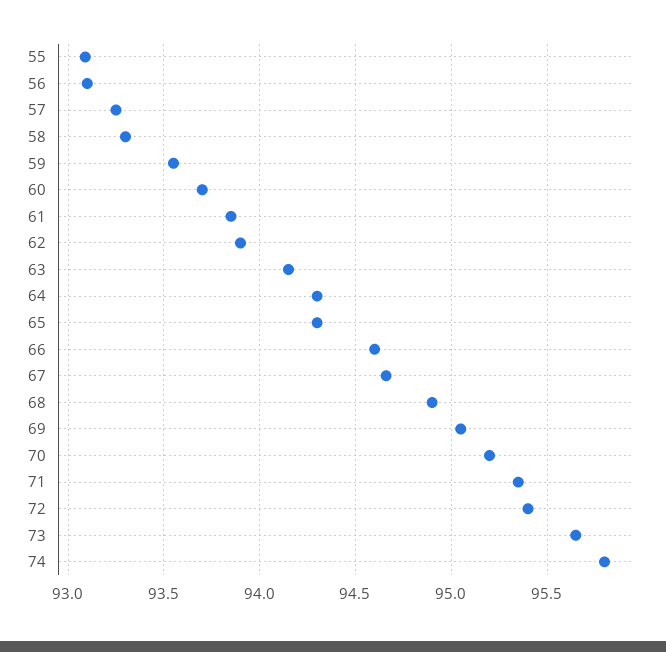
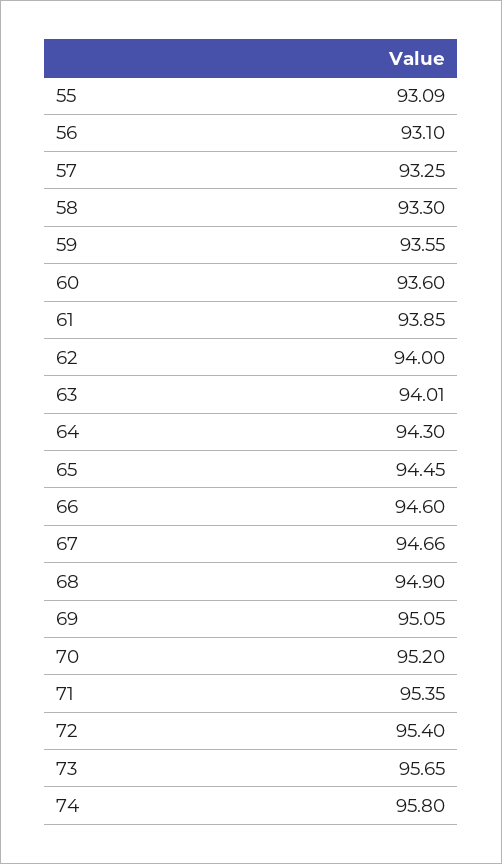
60: 93.7 -> 93.6
62: 93.9 -> 94
63: 94.15 -> 94.01
65: 94.3 -> 94.45

